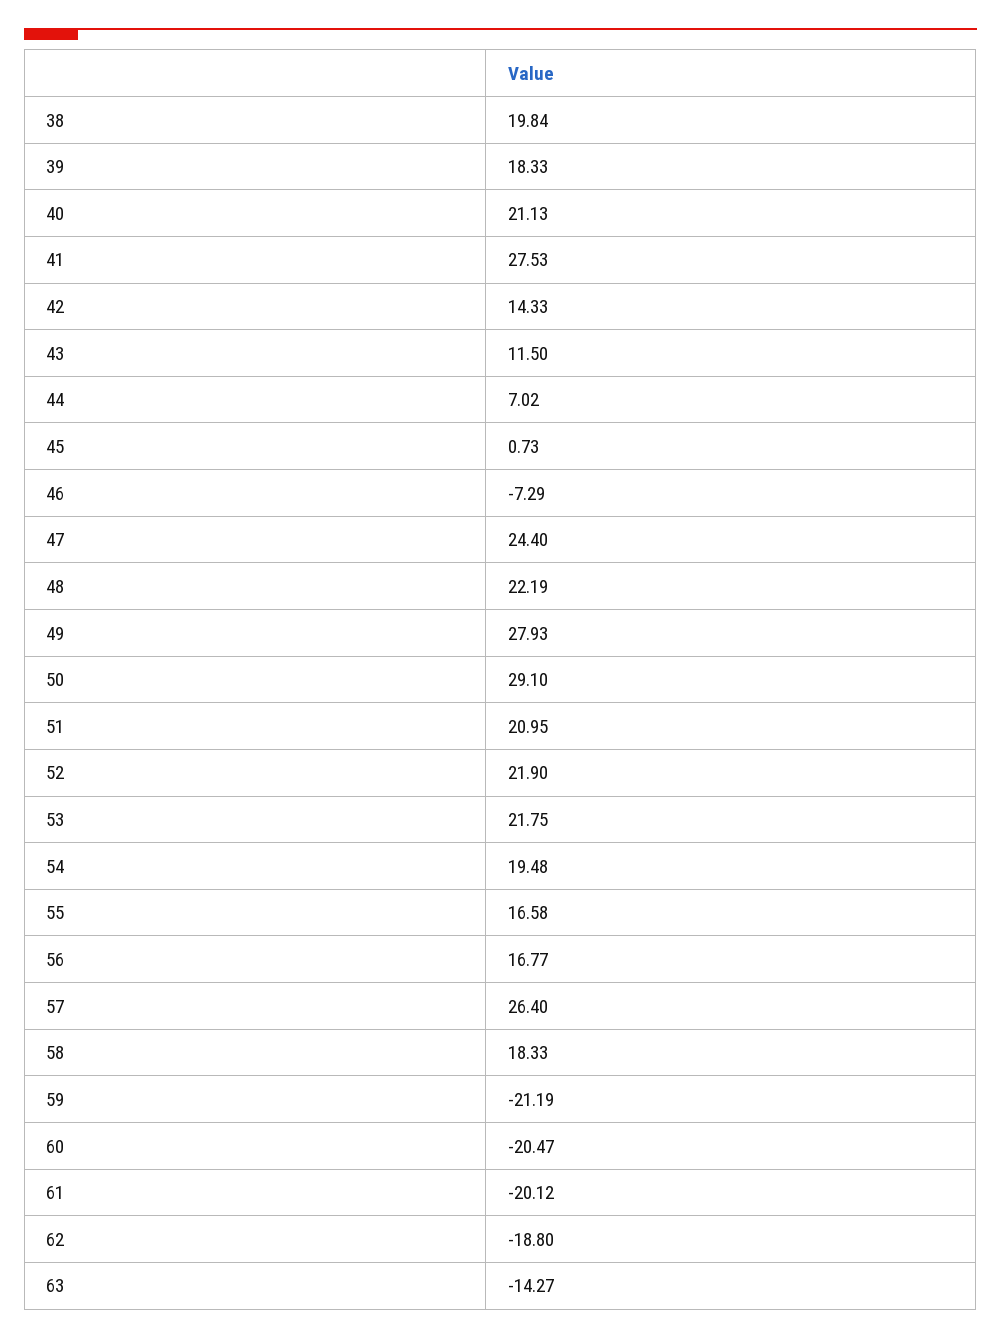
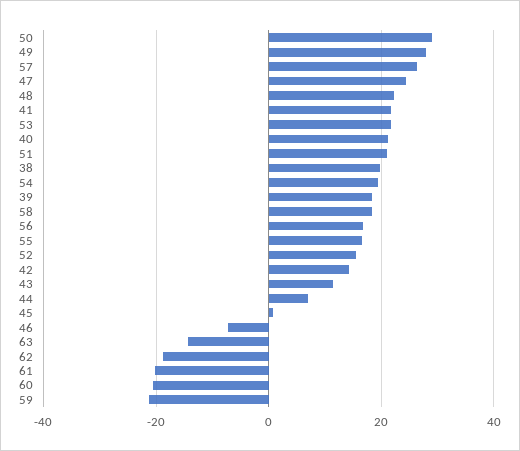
41: 27.53 -> 22
52: 21.9 -> 16

